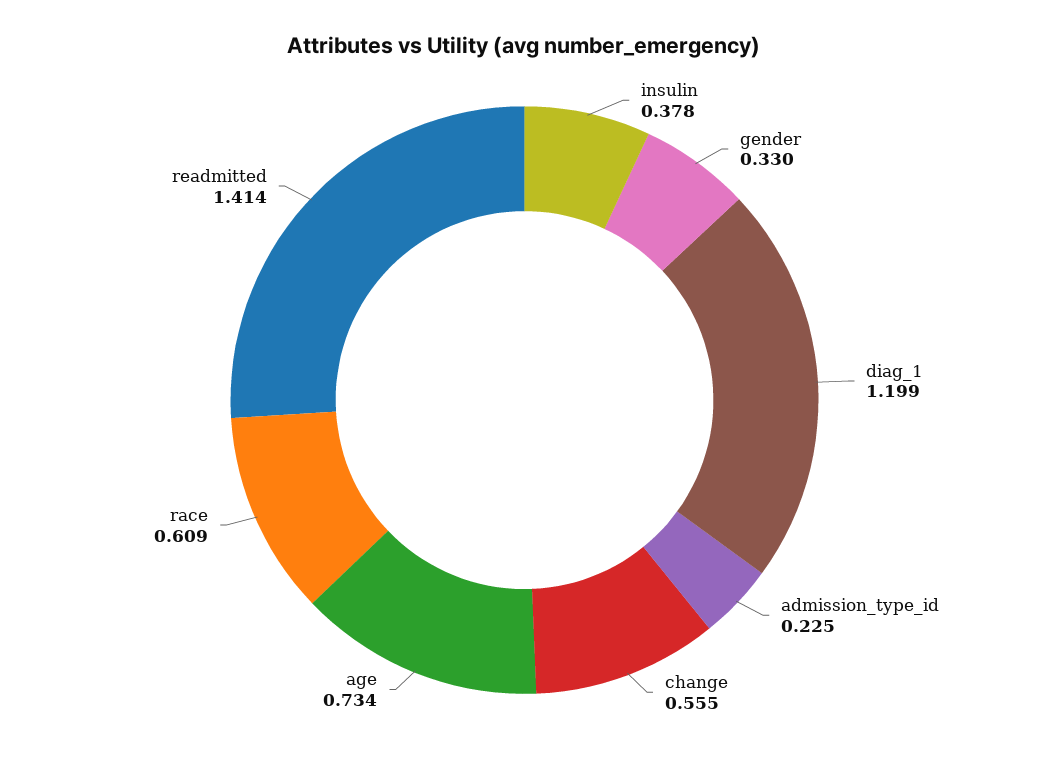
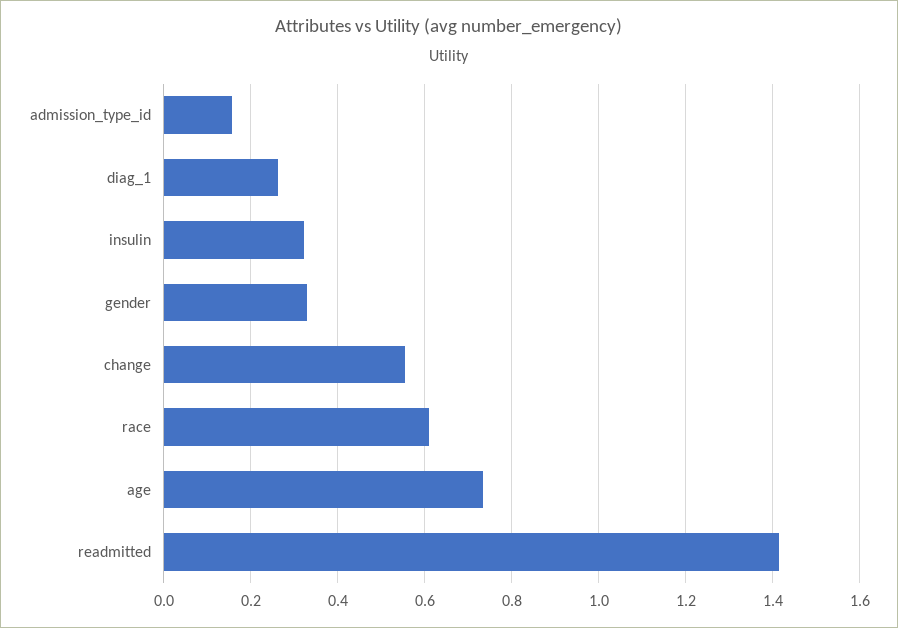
insulin: 0.378 -> 0.32
diag_1: 1.199 -> 0.26
admission_type_id: 0.225 -> 0.16

